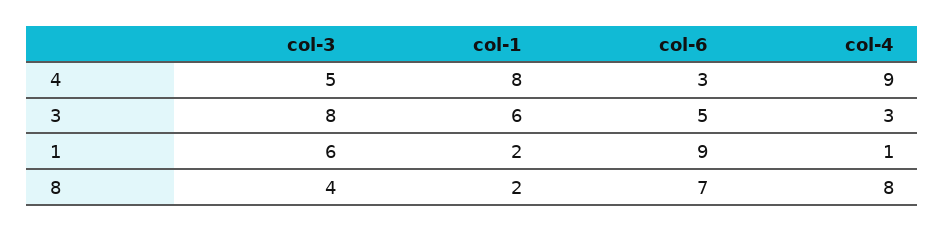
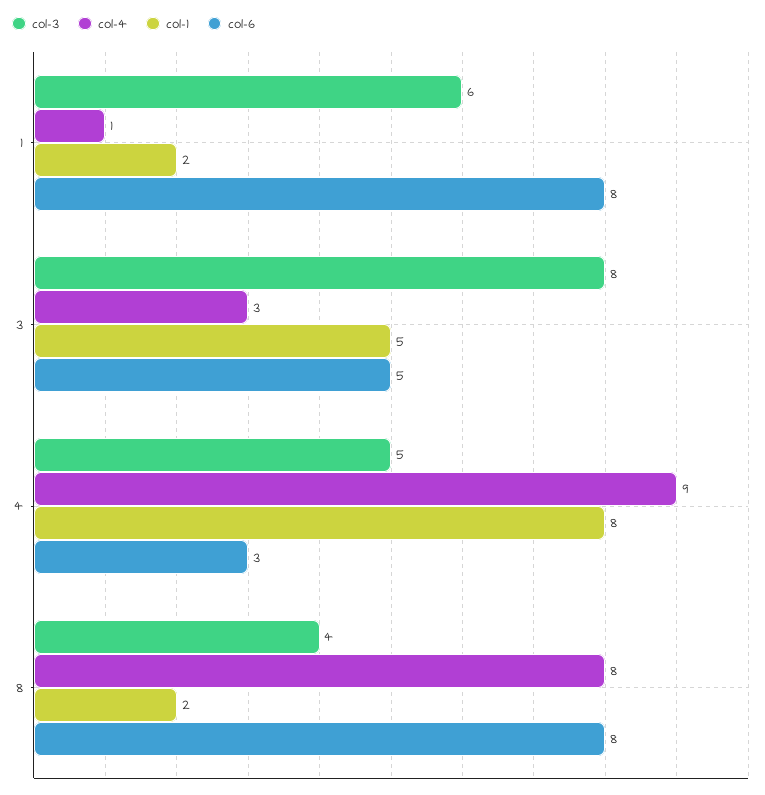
col-1, 3: 6 -> 5
col-6, 1: 9 -> 8
col-6, 8: 7 -> 8

